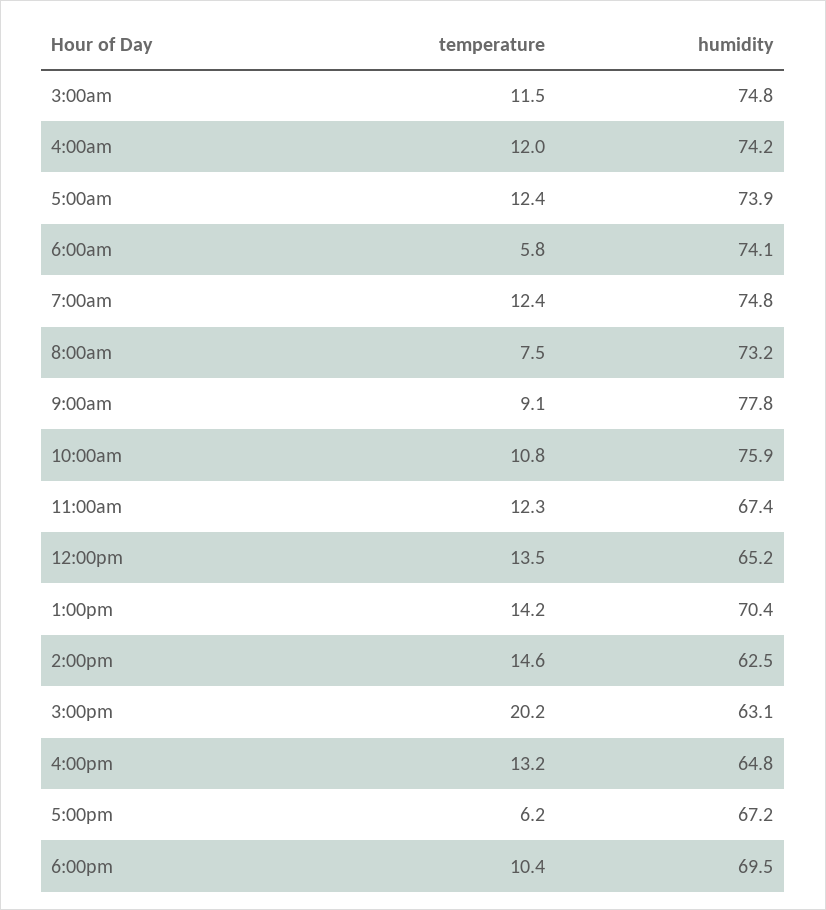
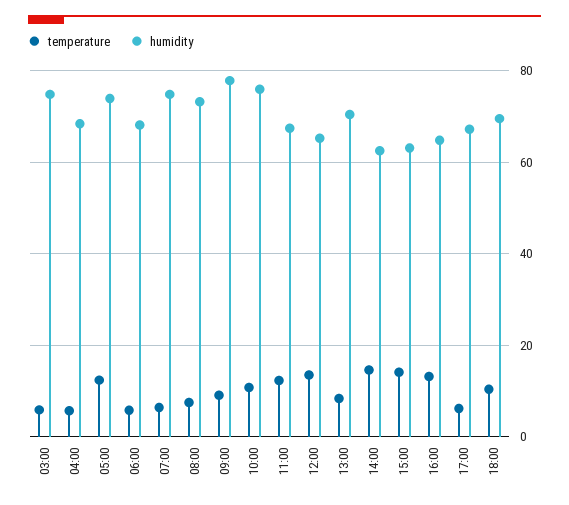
temperature, 3:00am: 11.5 -> 6
temperature, 4:00am: 12 -> 6
humidity, 4:00am: 74.2 -> 68
humidity, 6:00am: 74.1 -> 68
temperature, 7:00am: 12.4 -> 6
temperature, 1:00pm: 14.2 -> 8
temperature, 3:00pm: 20.2 -> 14

